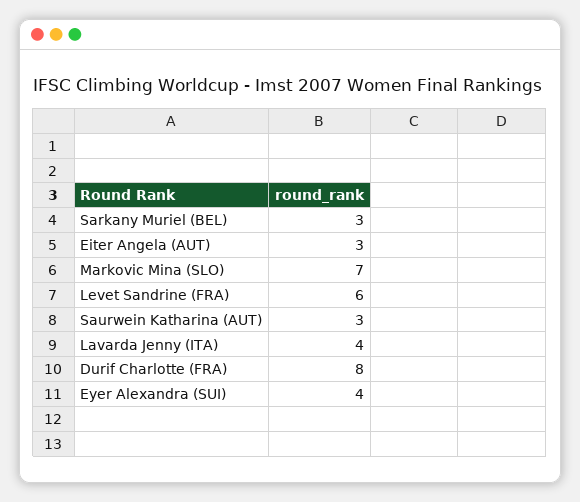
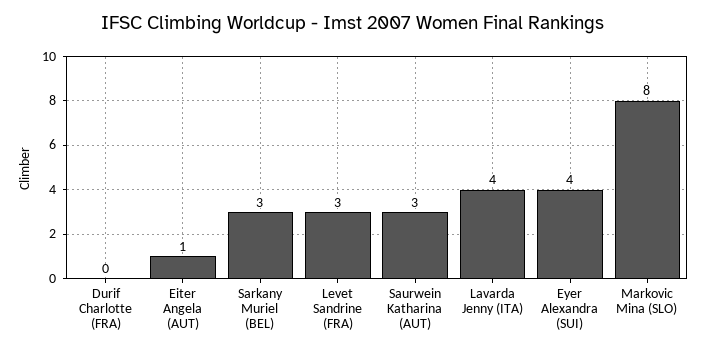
Eiter Angela (AUT): 3 -> 1
Markovic Mina (SLO): 7 -> 8
Levet Sandrine (FRA): 6 -> 3
Durif Charlotte (FRA): 8 -> 0

